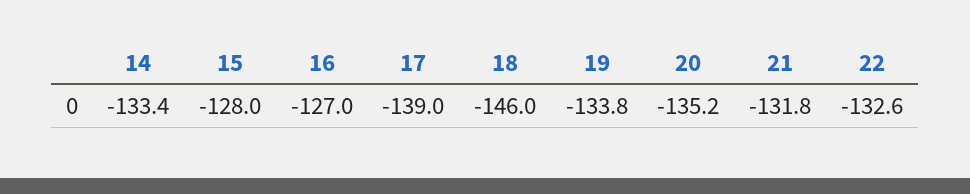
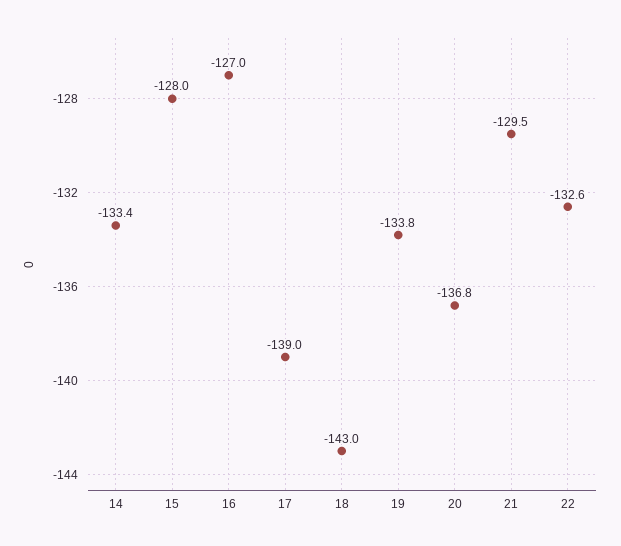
18: -146 -> -143
20: -135.2 -> -136.8
21: -131.8 -> -129.5

